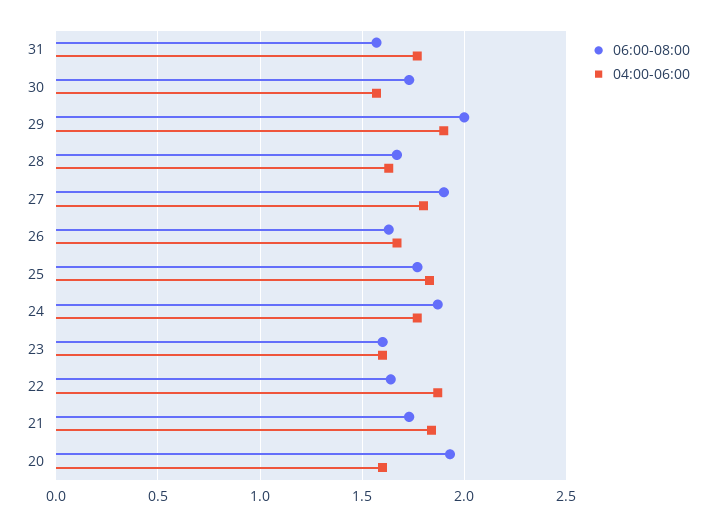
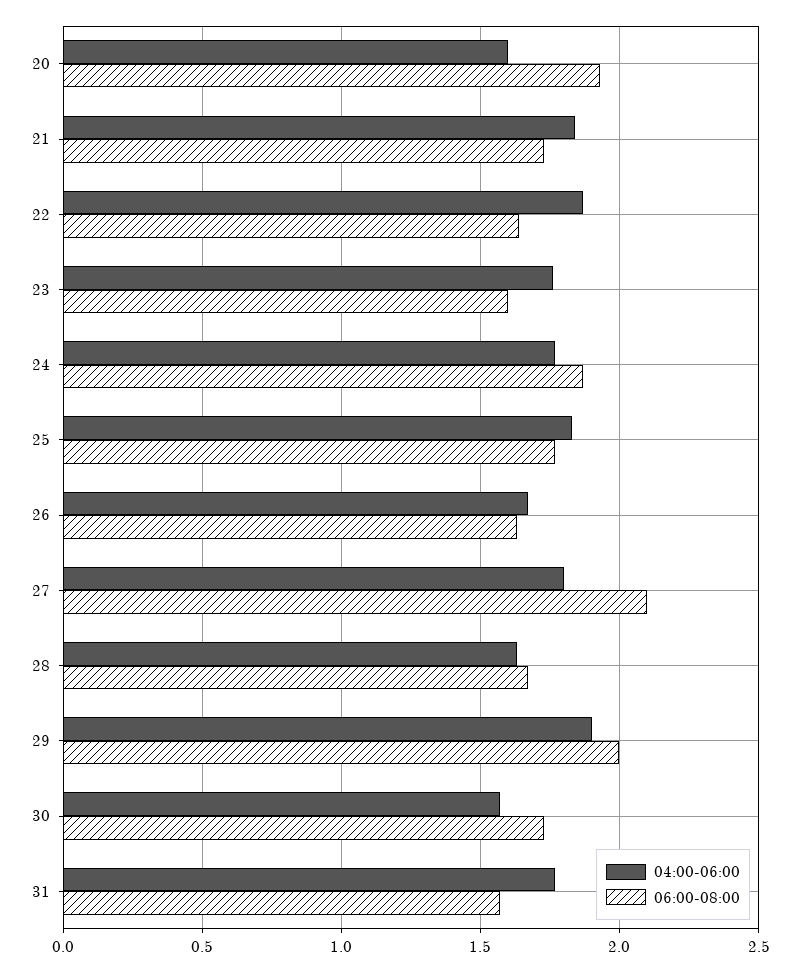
06:00-08:00, 27: 1.9 -> 2.1
04:00-06:00, 23: 1.6 -> 1.75

